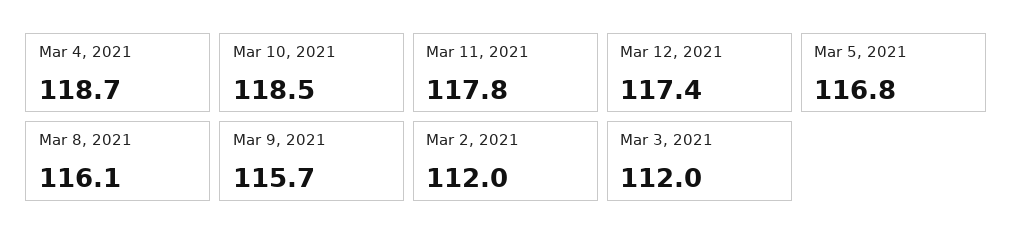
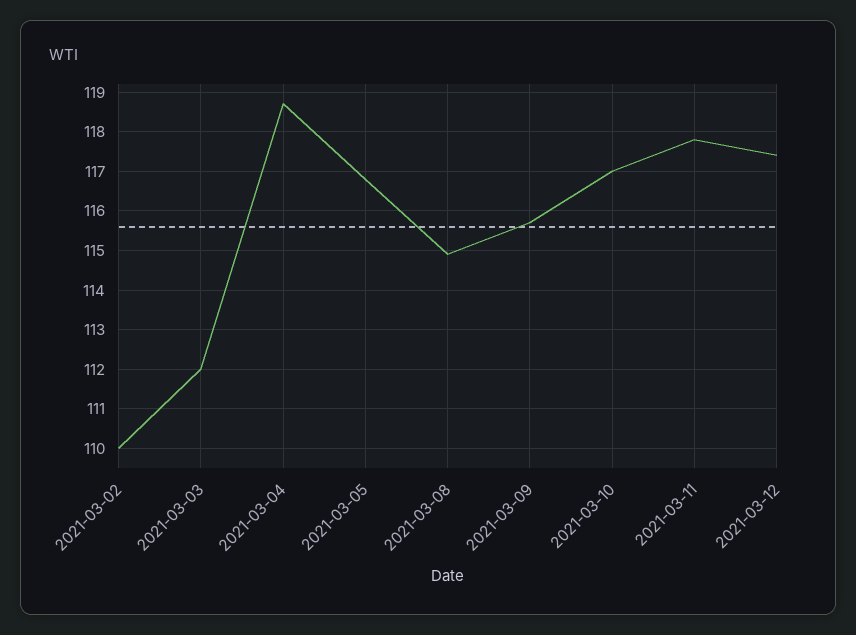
Mar 10, 2021: 118.5 -> 117
Mar 8, 2021: 116.1 -> 115
Mar 2, 2021: 112 -> 110

